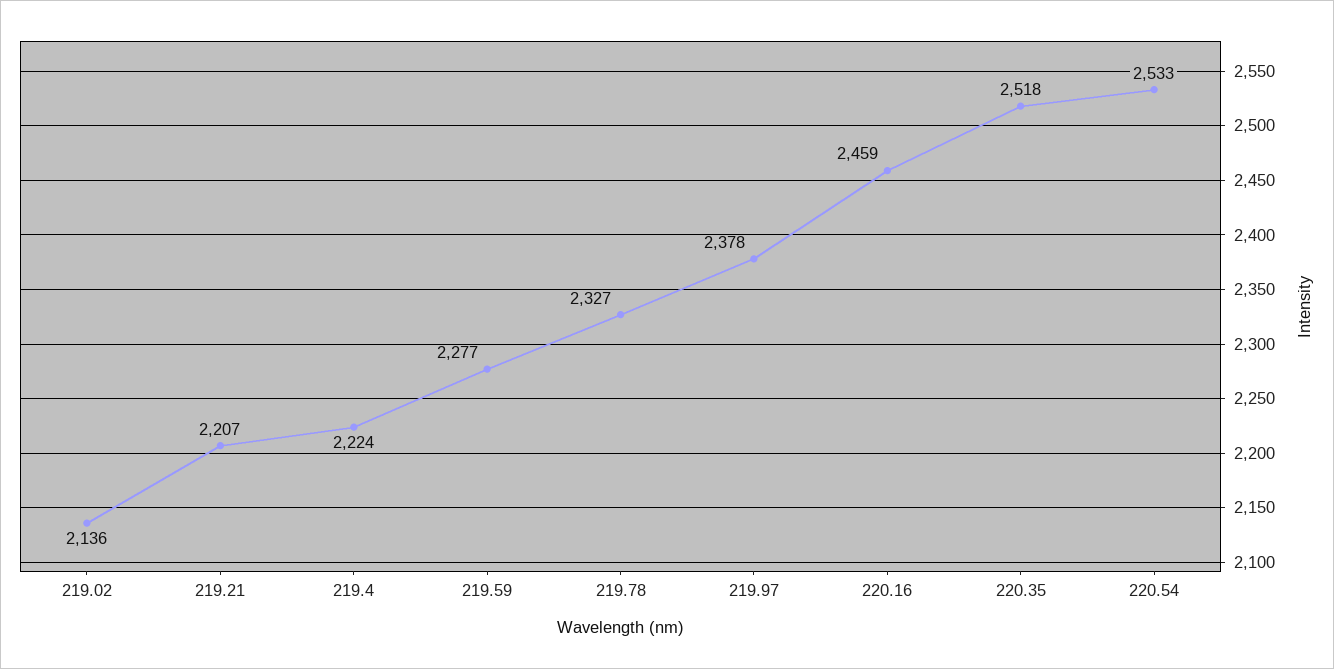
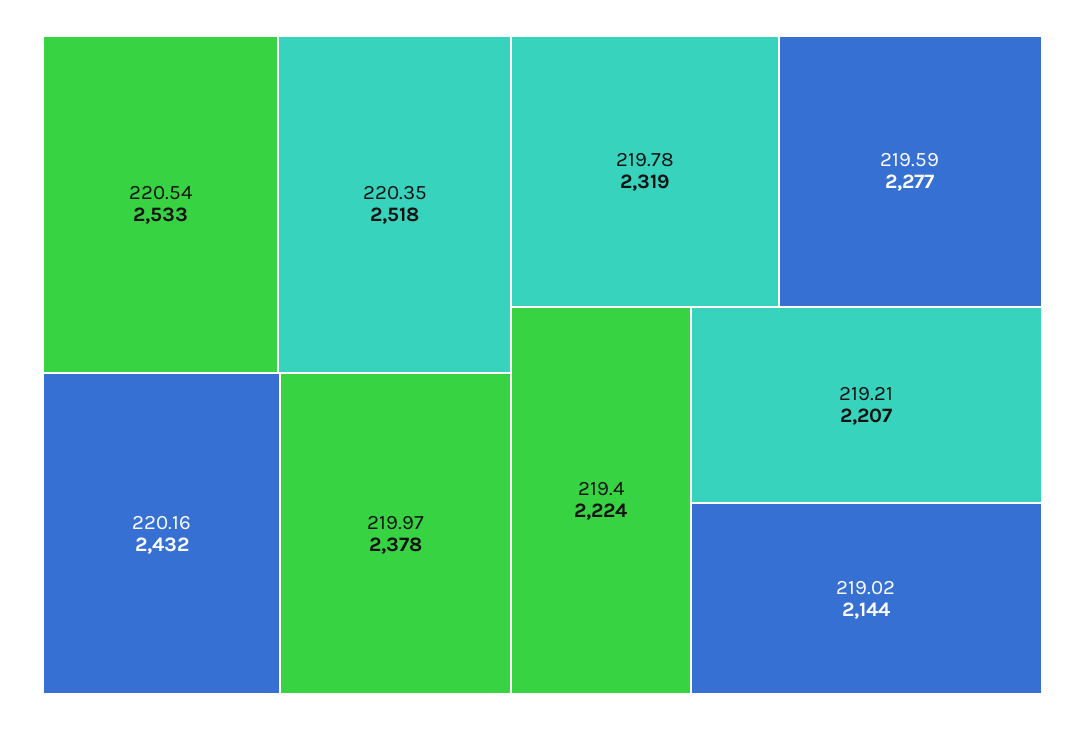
219.02: 2136 -> 2144
219.78: 2327 -> 2319
220.16: 2459 -> 2432

